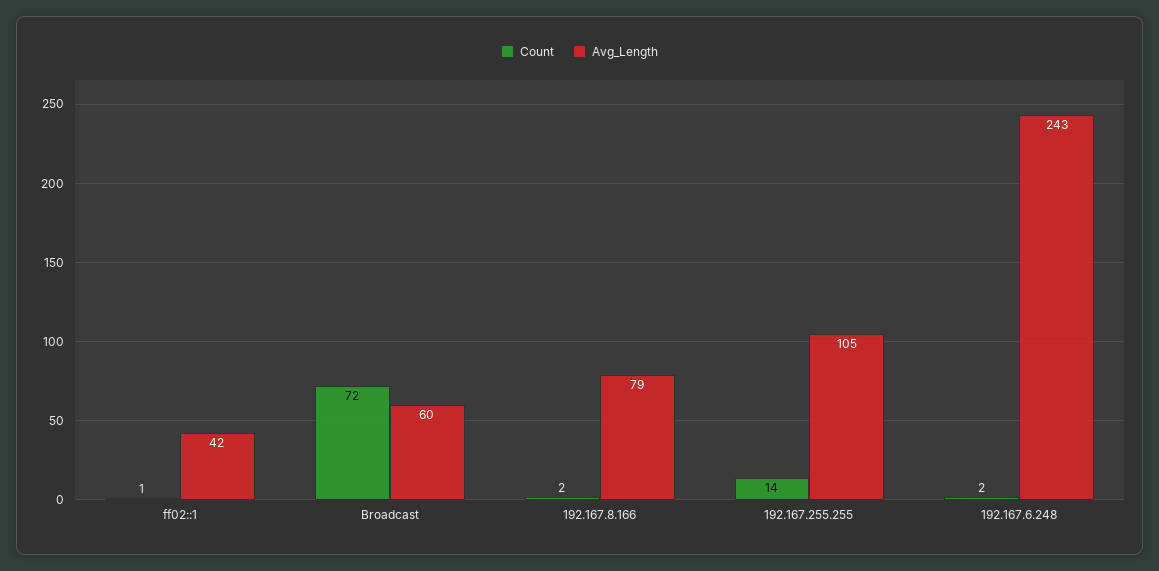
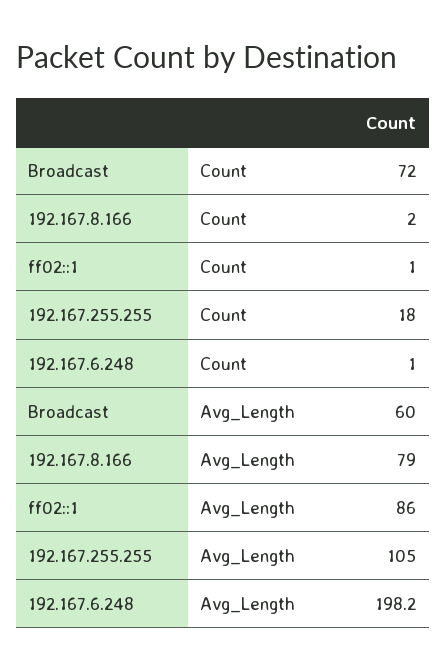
Avg_Length, ff02::1: 42 -> 86
Count, 192.167.255.255: 14 -> 18
Count, 192.167.6.248: 2 -> 1
Avg_Length, 192.167.6.248: 243 -> 198.2

